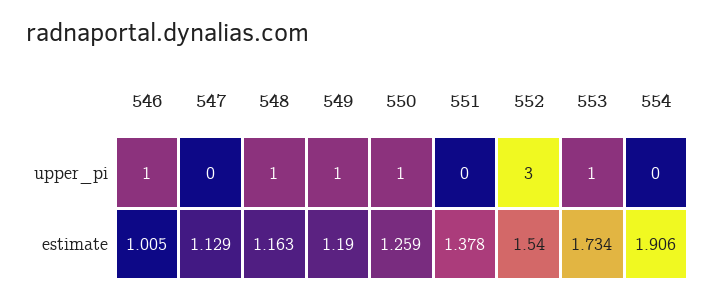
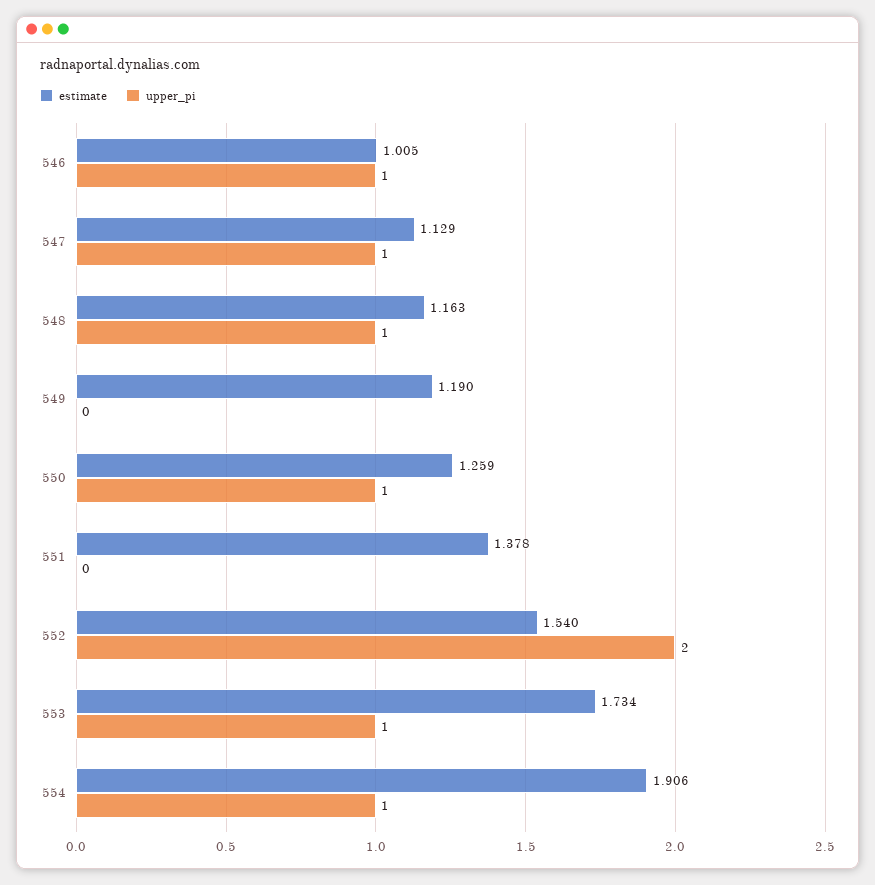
upper_pi, 547: 0 -> 1
upper_pi, 549: 1 -> 0
upper_pi, 552: 3 -> 2
upper_pi, 554: 0 -> 1

